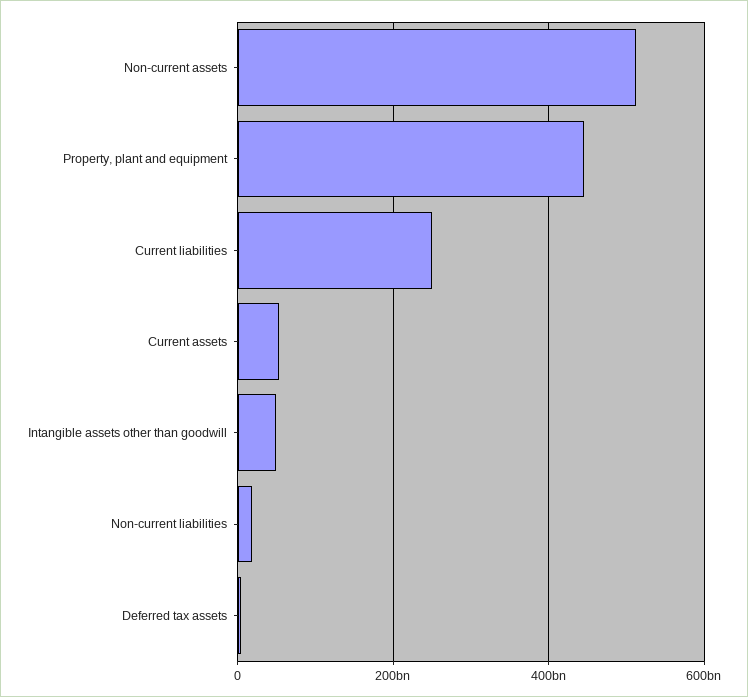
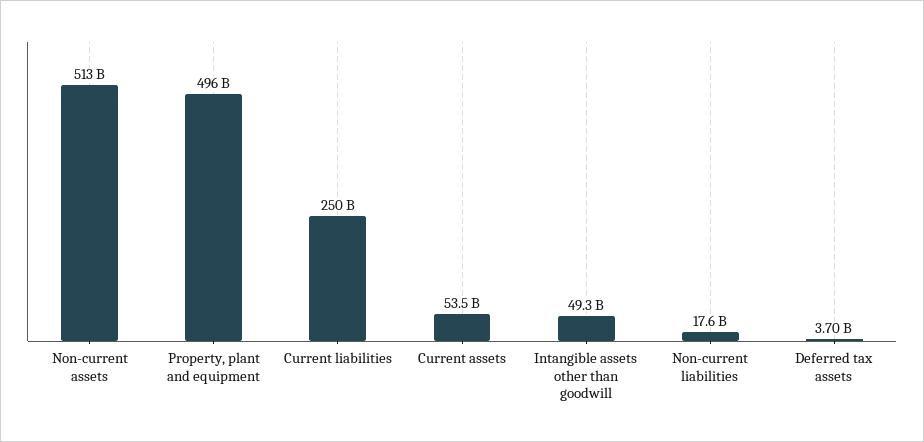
Property, plant and equipment: 440000000000 -> 496000000000

